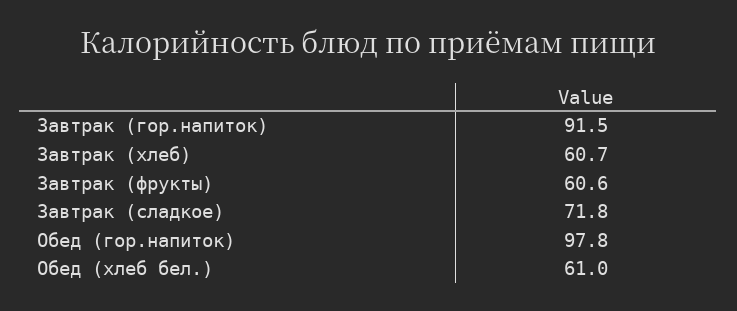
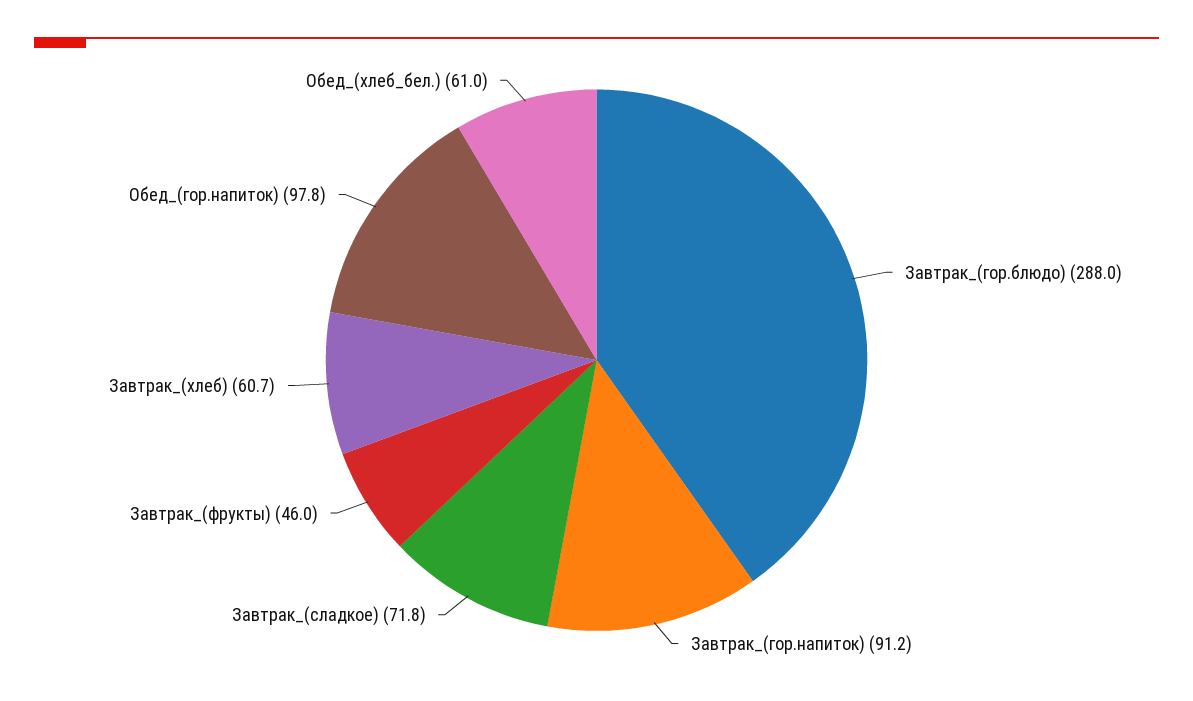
Завтрак (гор.напиток): 91.5 -> 91.2
Завтрак (фрукты): 60.6 -> 46
Завтрак_(гор.блюдо): none -> 288

